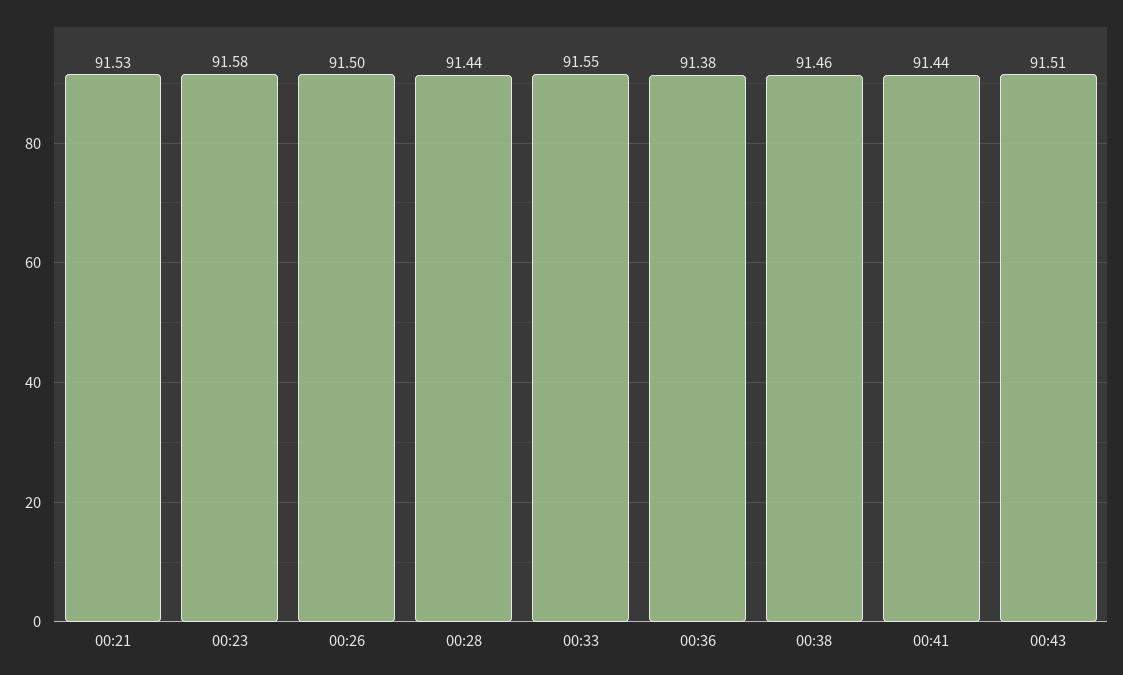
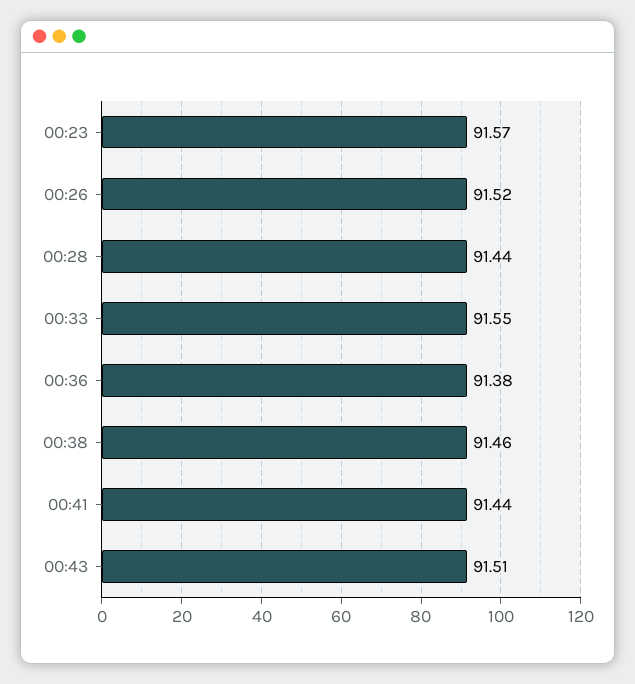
00:21: 91.53 -> none
00:23: 91.58 -> 91.57
00:26: 91.5 -> 91.52

